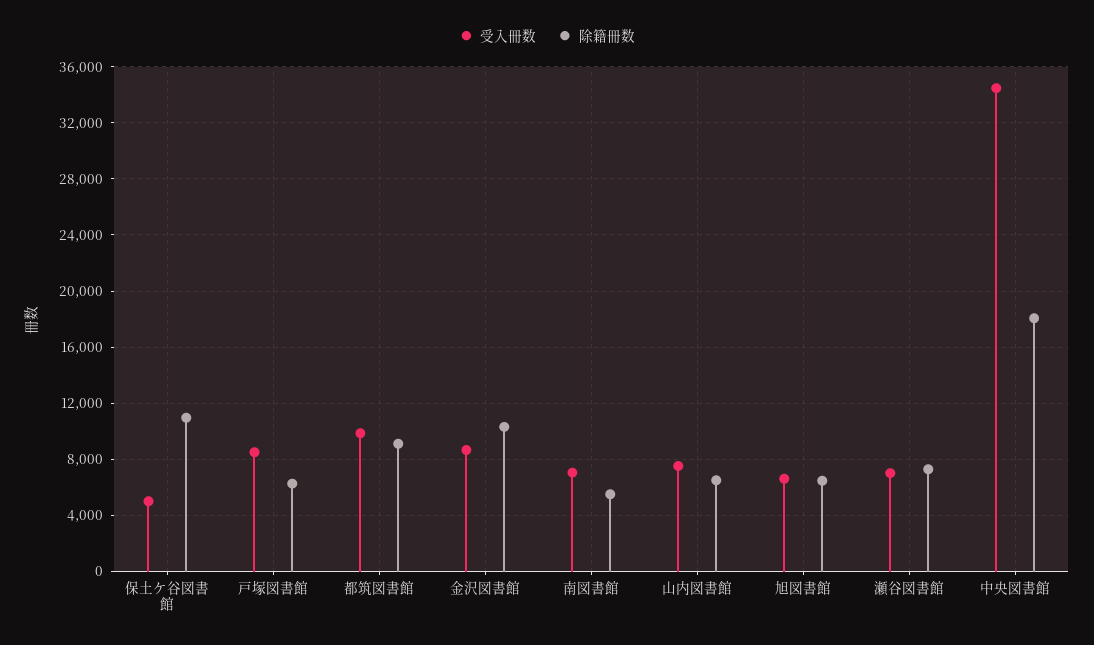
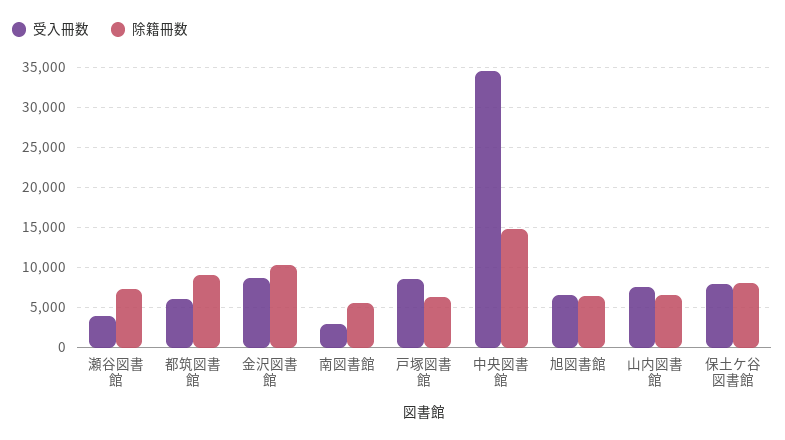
受入冊数, 保土ケ谷図書館: 5000 -> 8000
除籍冊数, 保土ケ谷図書館: 11000 -> 8000
受入冊数, 都筑図書館: 10000 -> 6000
受入冊数, 南図書館: 7000 -> 3000
受入冊数, 瀬谷図書館: 7000 -> 4000
除籍冊数, 中央図書館: 18000 -> 15000

